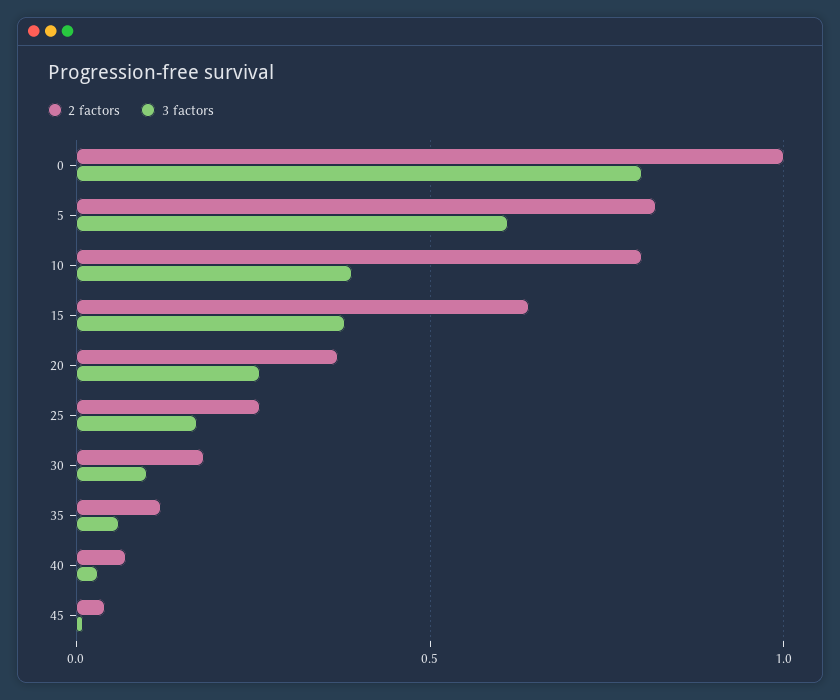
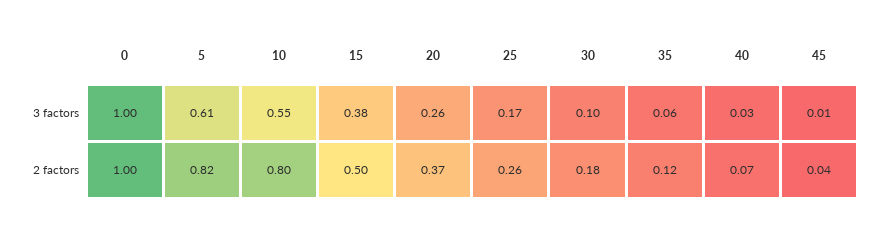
3 factors, 0: 0.8 -> 1
3 factors, 10: 0.4 -> 0.55
2 factors, 15: 0.65 -> 0.5

